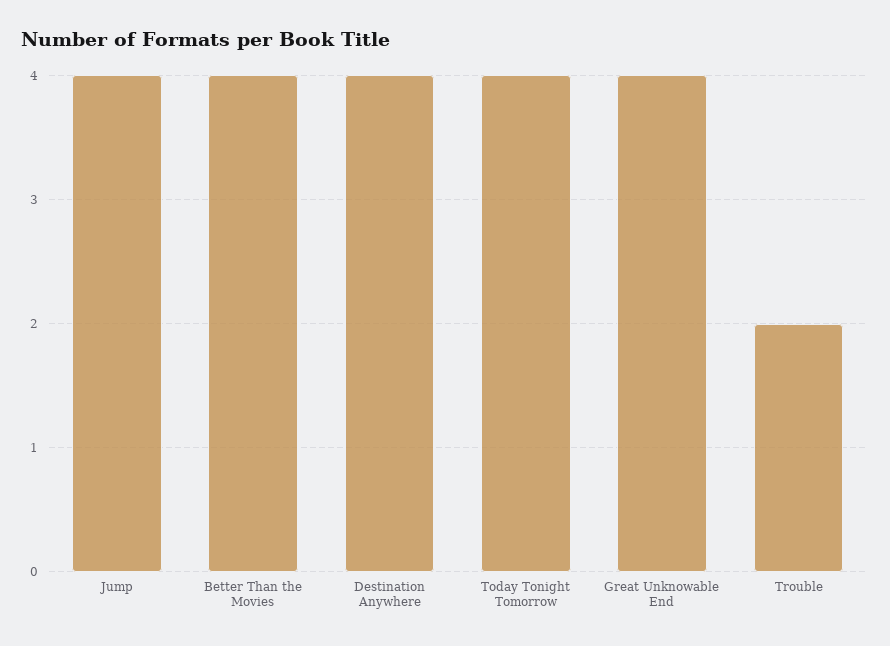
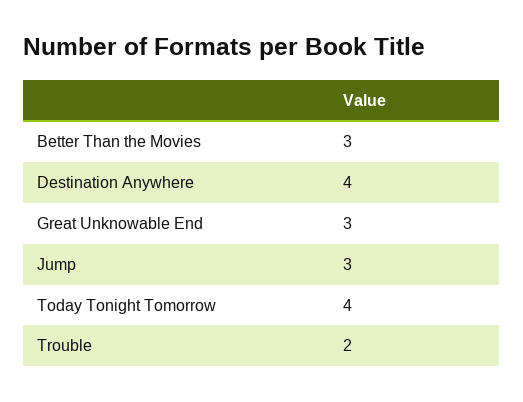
Jump: 4 -> 3
Better Than the Movies: 4 -> 3
Great Unknowable End: 4 -> 3

